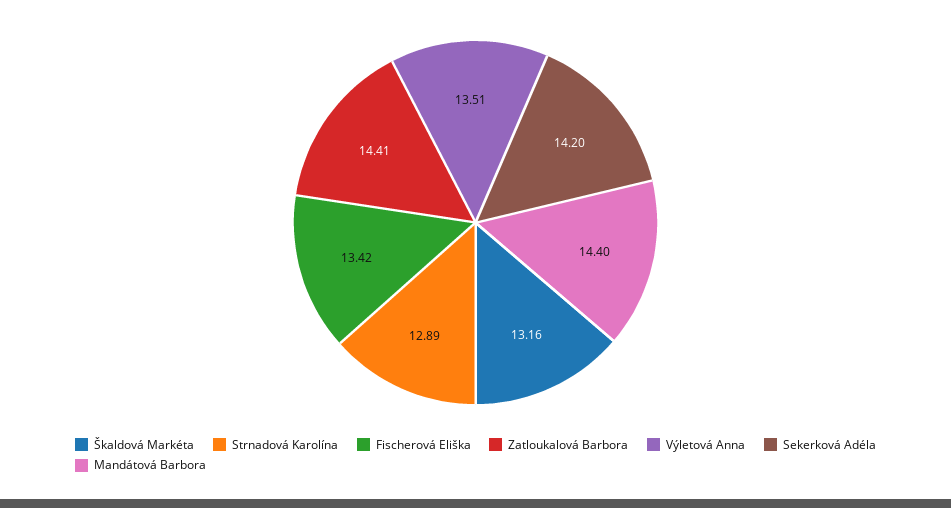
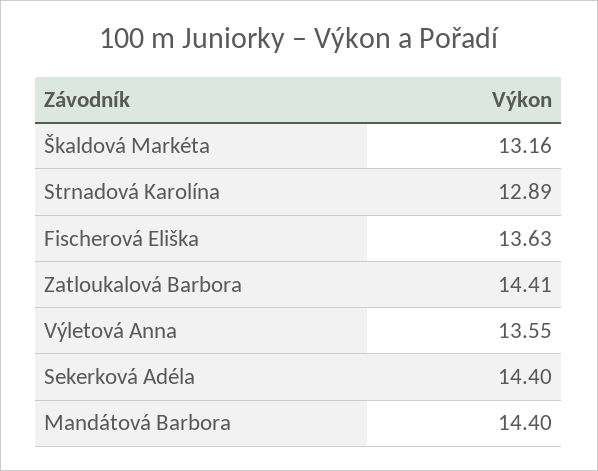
Fischerová Eliška: 13.42 -> 13.63
Výletová Anna: 13.51 -> 13.55
Sekerková Adéla: 14.2 -> 14.4

